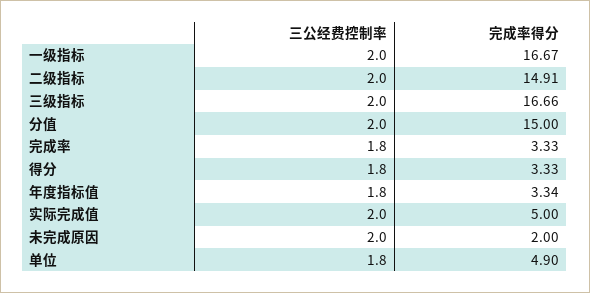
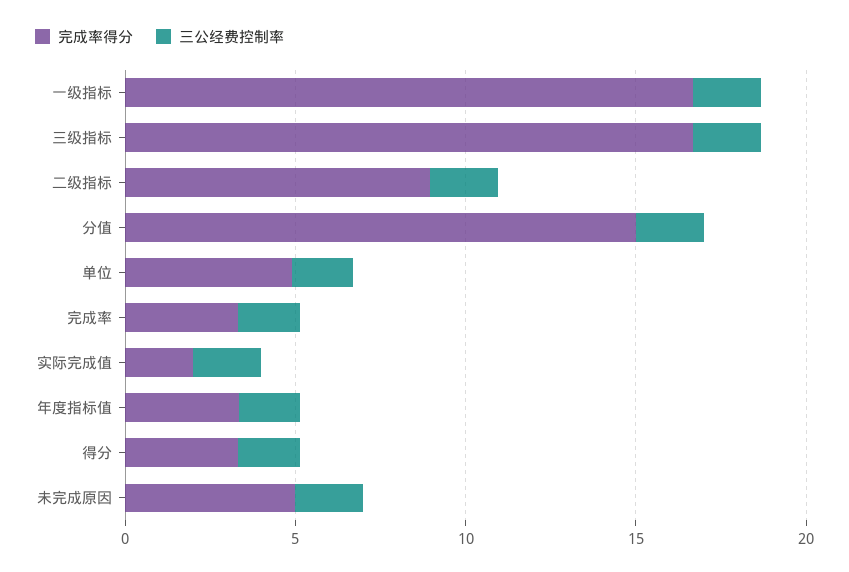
完成率得分, 二级指标: 14.91 -> 9
完成率得分, 实际完成值: 5 -> 2
完成率得分, 未完成原因: 2 -> 5

